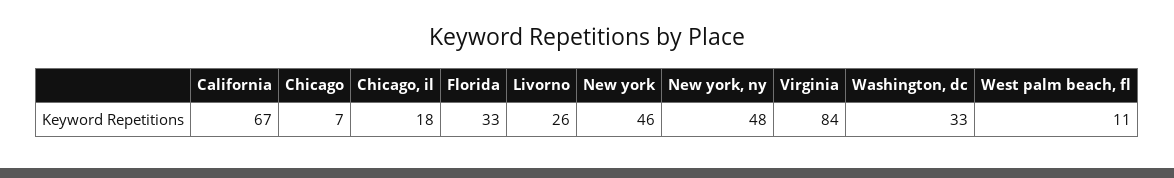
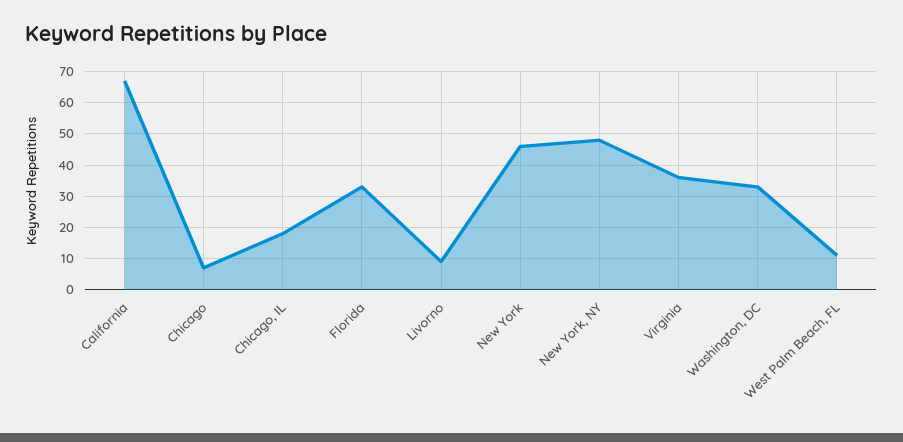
Livorno: 26 -> 10
Virginia: 84 -> 35

